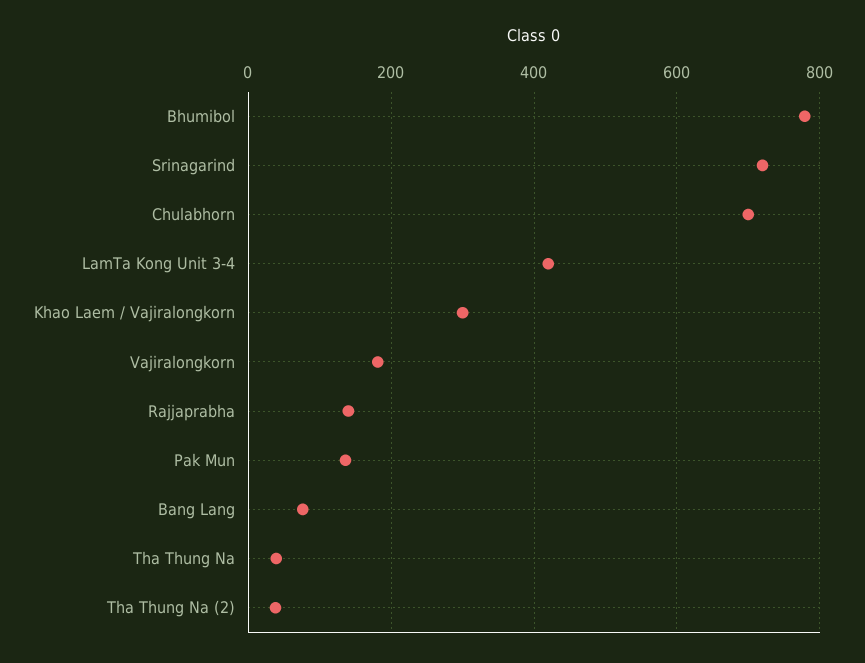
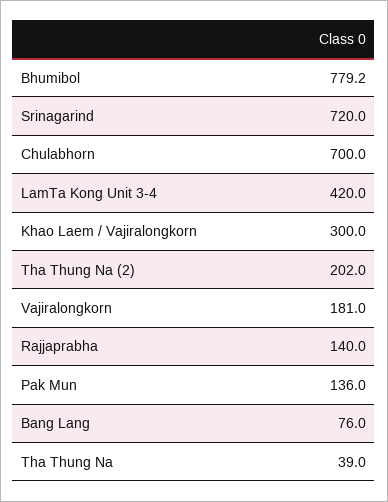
Tha Thung Na (2): 40 -> 202

